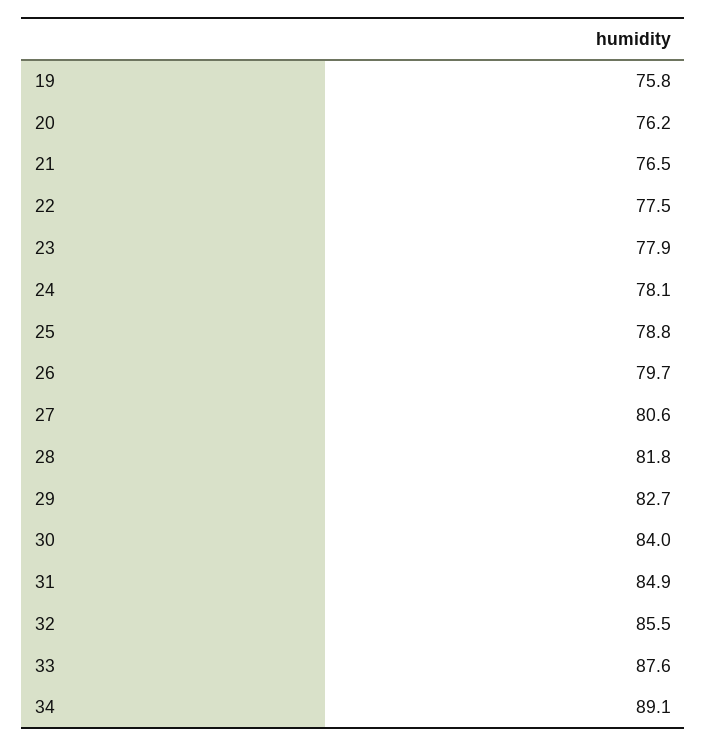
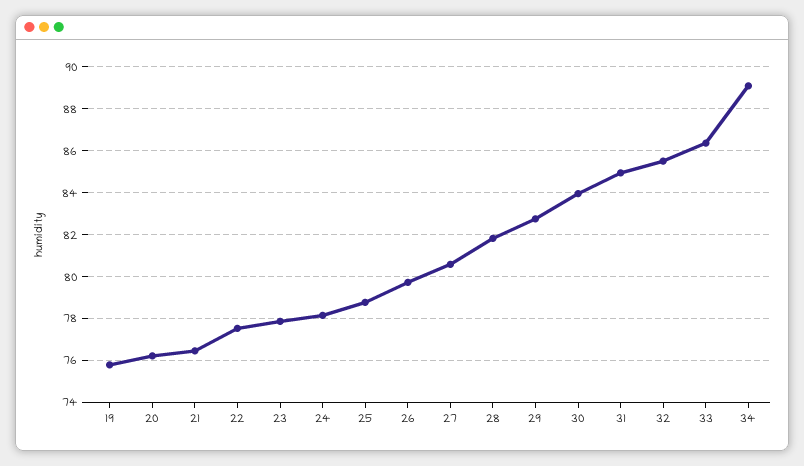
33: 87.6 -> 86.5

